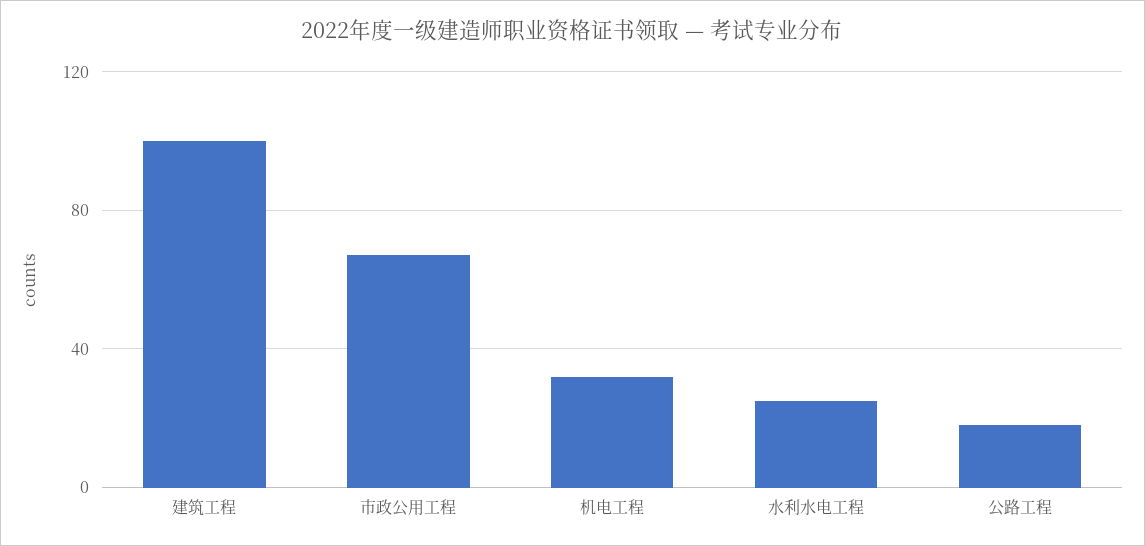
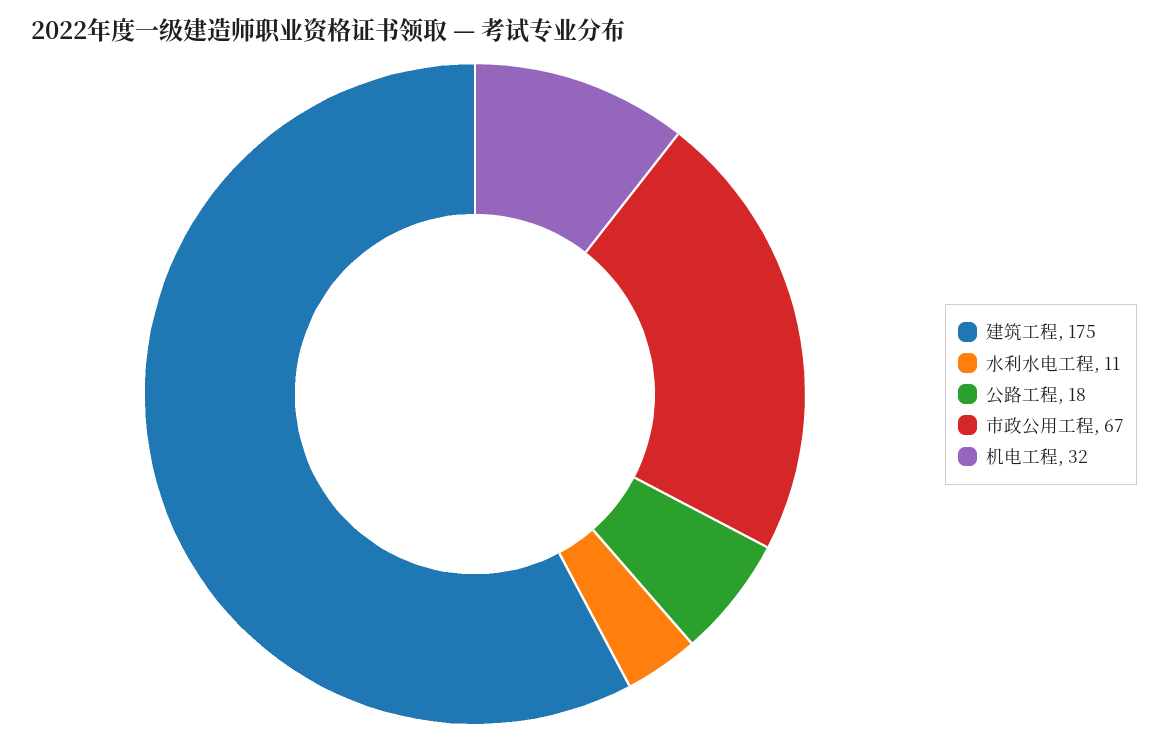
建筑工程: 100 -> 175
水利水电工程: 25 -> 11

